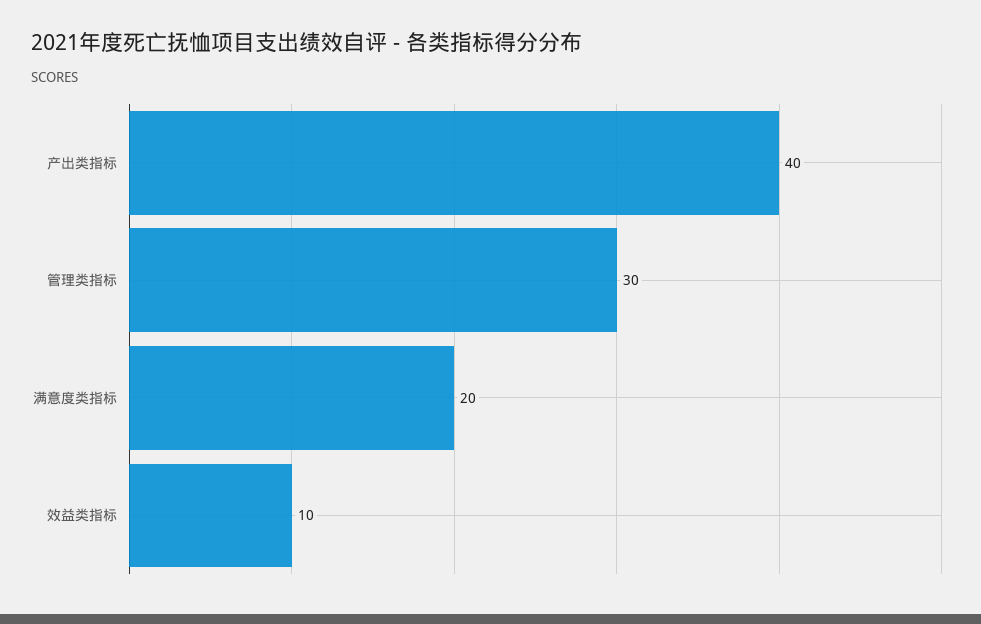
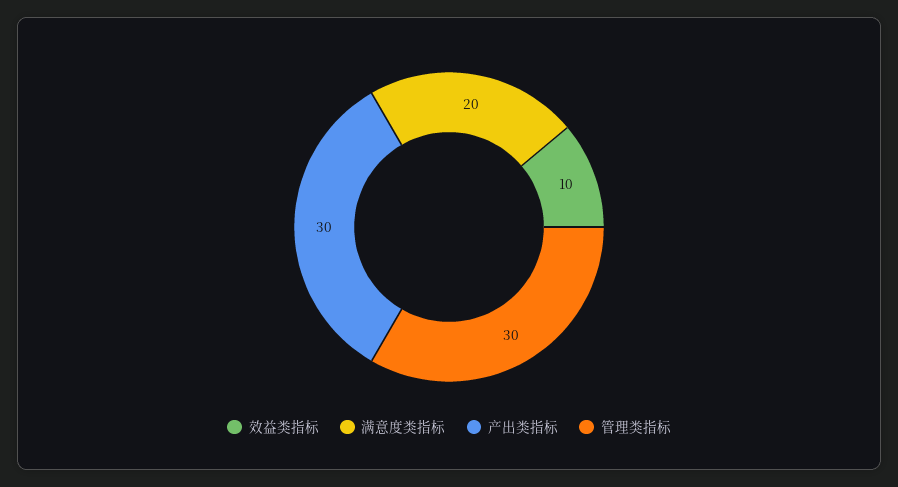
产出类指标: 40 -> 30

